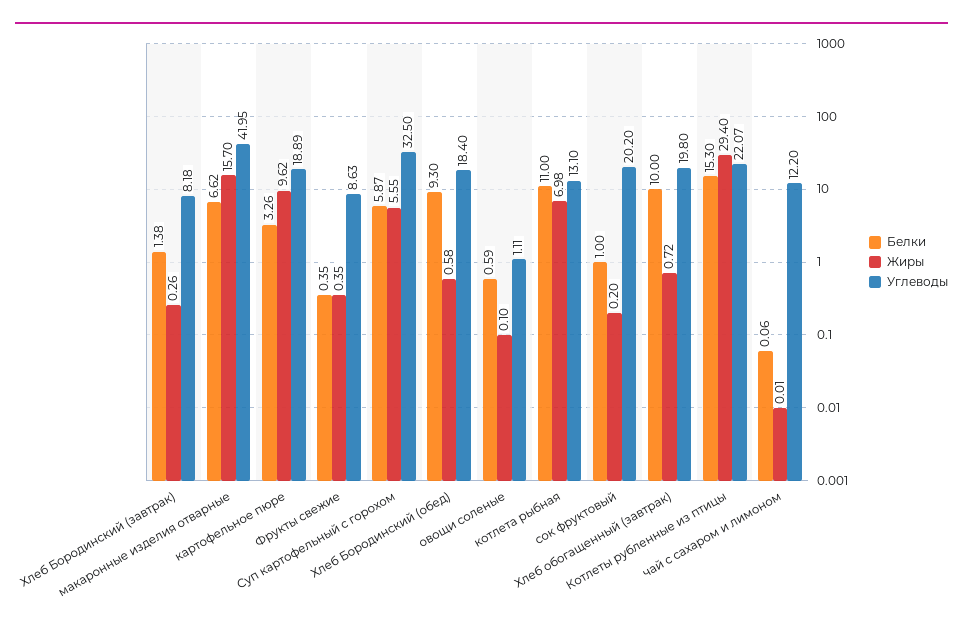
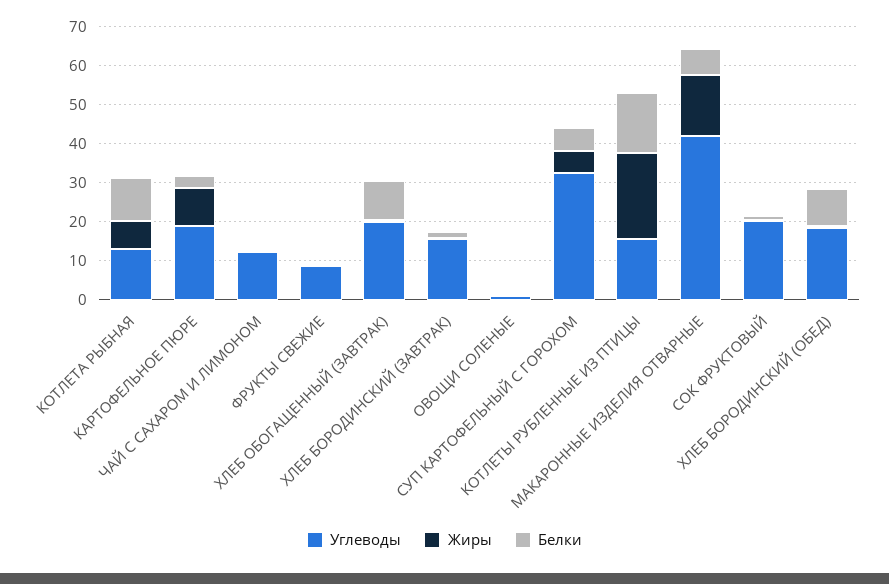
Углеводы, Хлеб Бородинский (завтрак): 8.18 -> 15
Жиры, Котлеты рубленные из птицы: 29.4 -> 22.5
Углеводы, Котлеты рубленные из птицы: 22.07 -> 15

